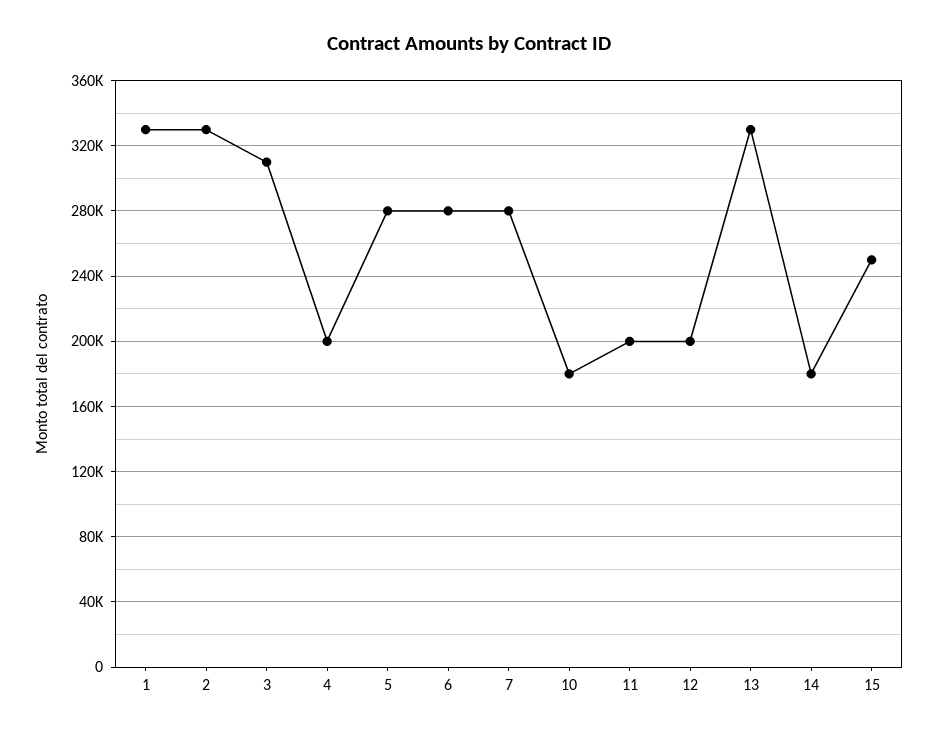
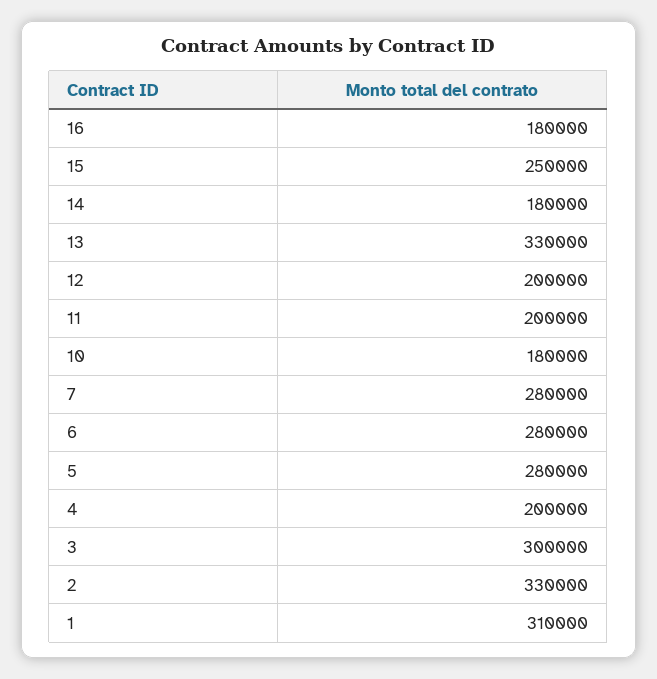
1: 330000 -> 310000
3: 310000 -> 300000
16: none -> 180000

